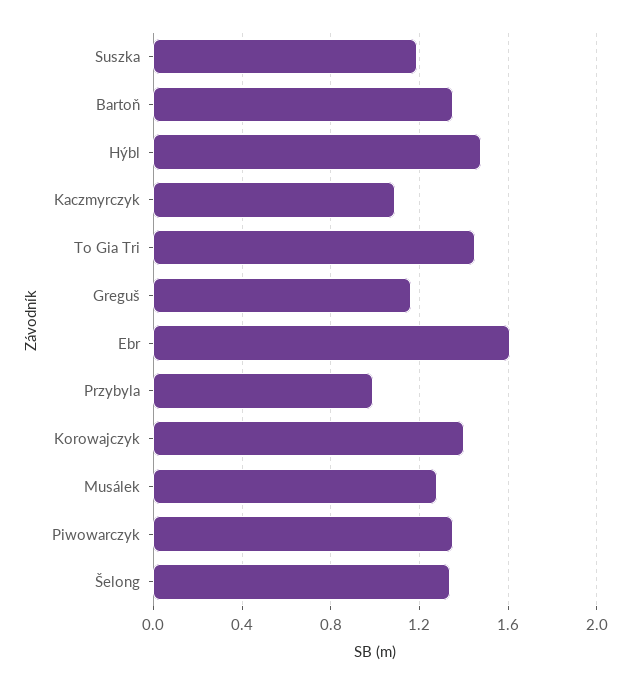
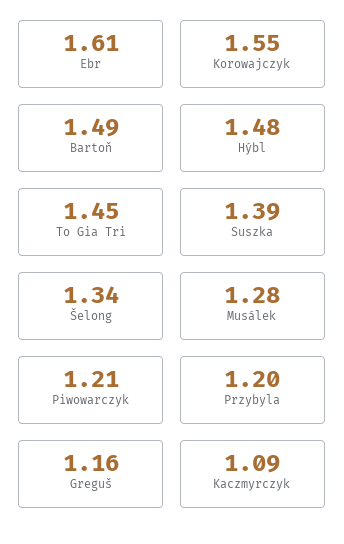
Suszka: 1.2 -> 1.39
Bartoň: 1.35 -> 1.49
Przybyla: 1 -> 1.2
Korowajczyk: 1.4 -> 1.55
Piwowarczyk: 1.35 -> 1.21

